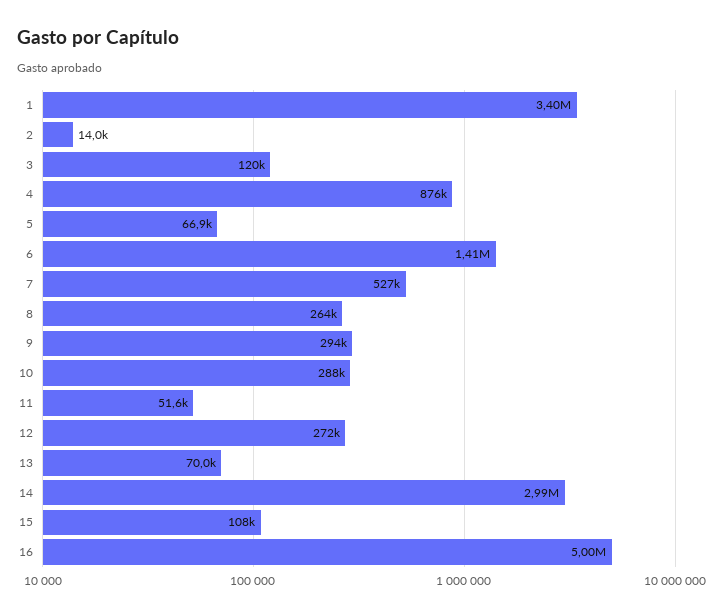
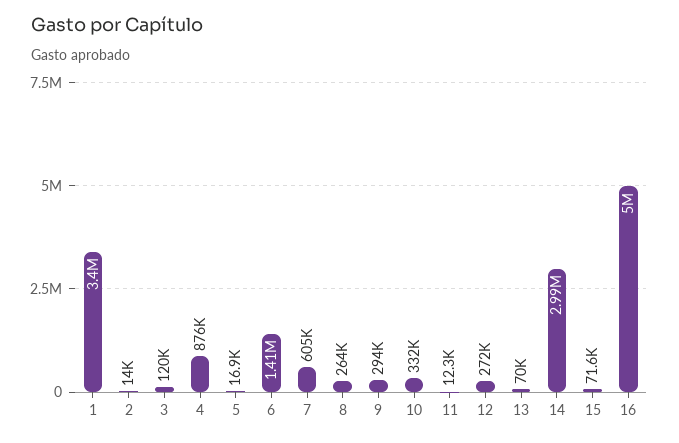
5: 66900 -> 16900
7: 527000 -> 605000
10: 288000 -> 332000
11: 51600 -> 12300
15: 108000 -> 71600

